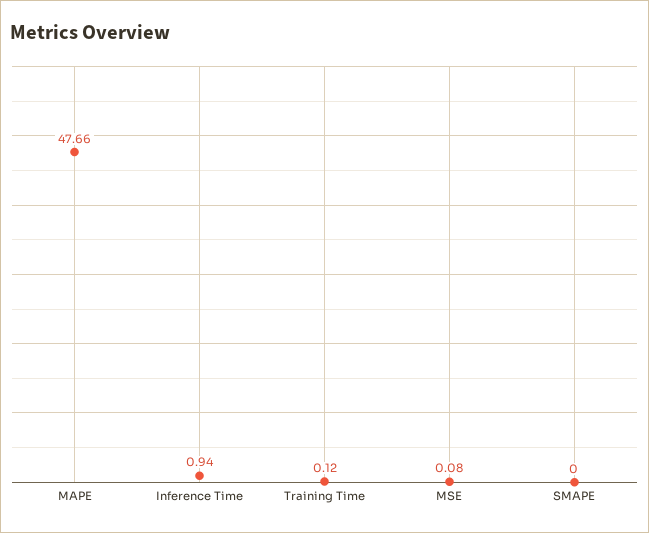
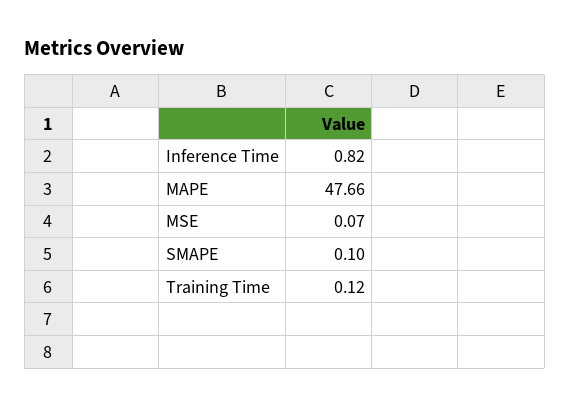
Inference Time: 0.94 -> 0.82
MSE: 0.08 -> 0.07
SMAPE: 0 -> 0.1

